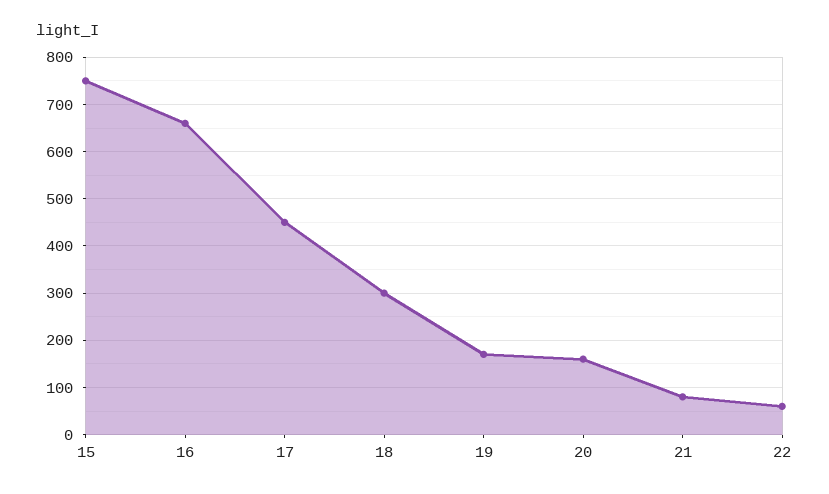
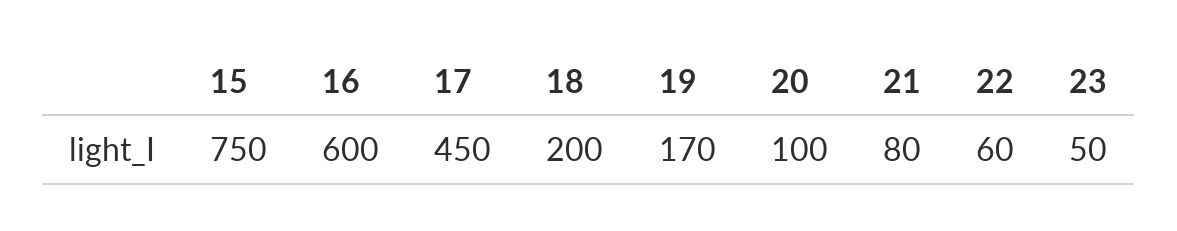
16: 660 -> 600
18: 300 -> 200
20: 160 -> 100
23: none -> 50

